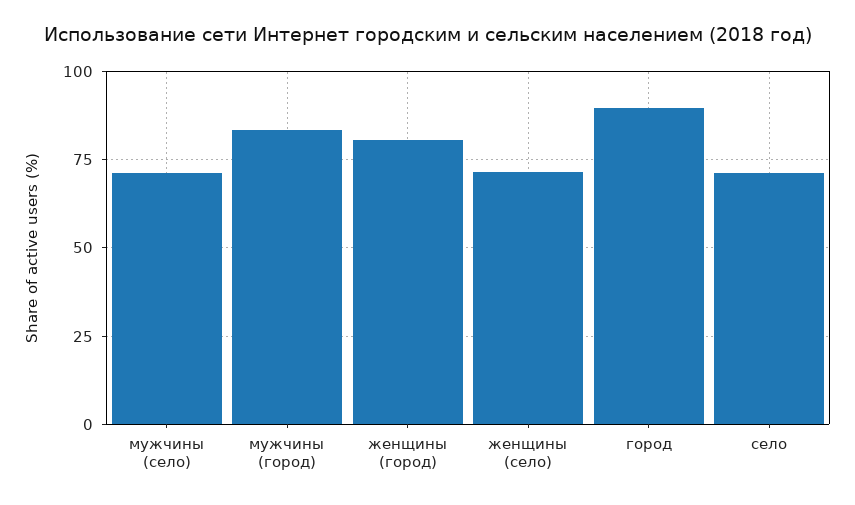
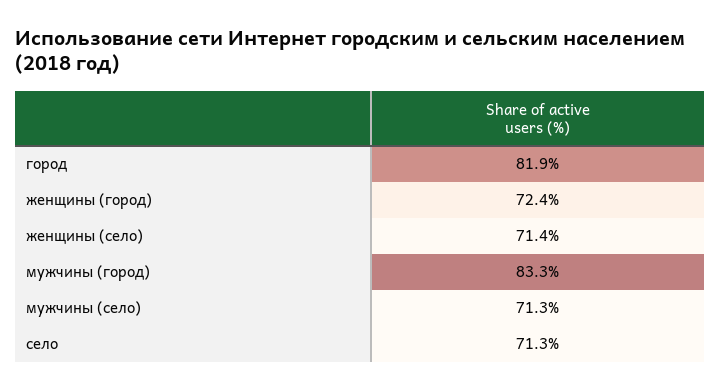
женщины (город): 80 -> 72.4
город: 90 -> 81.9

